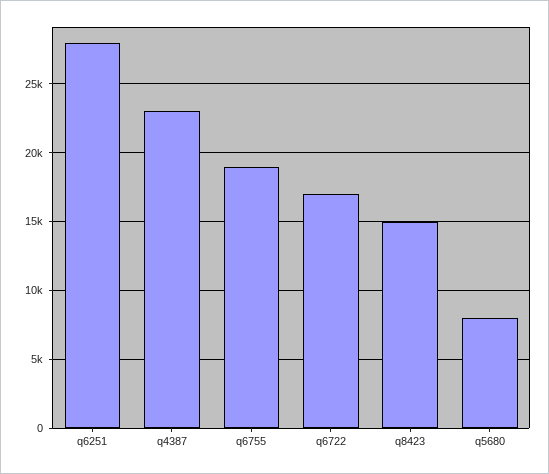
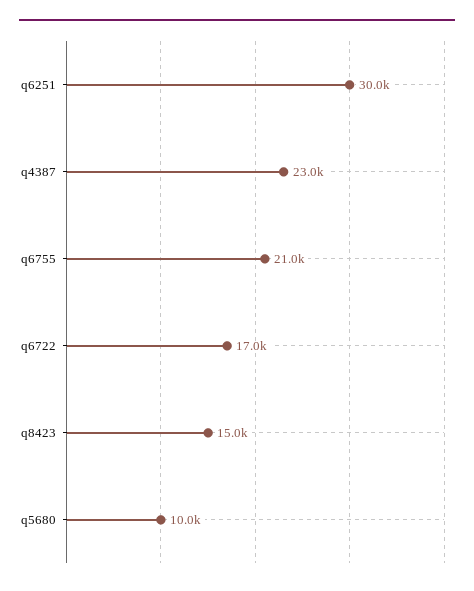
q6251: 28000 -> 30000
q6755: 19000 -> 21000
q5680: 8000 -> 10000

